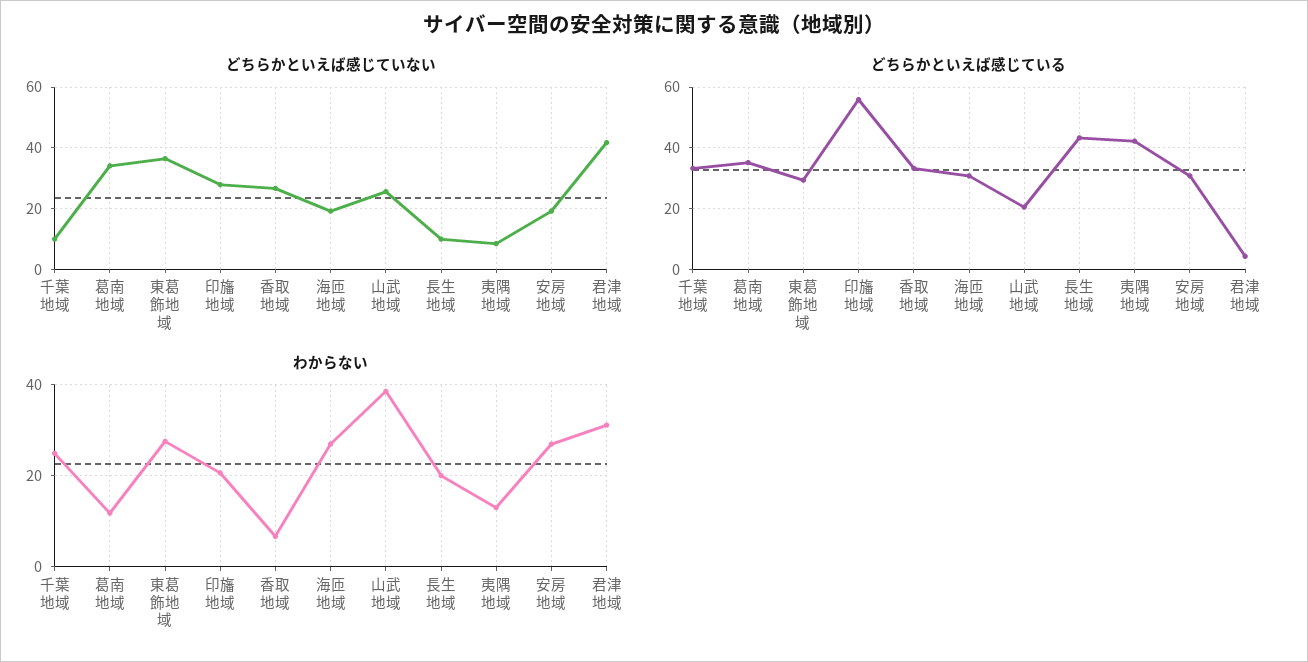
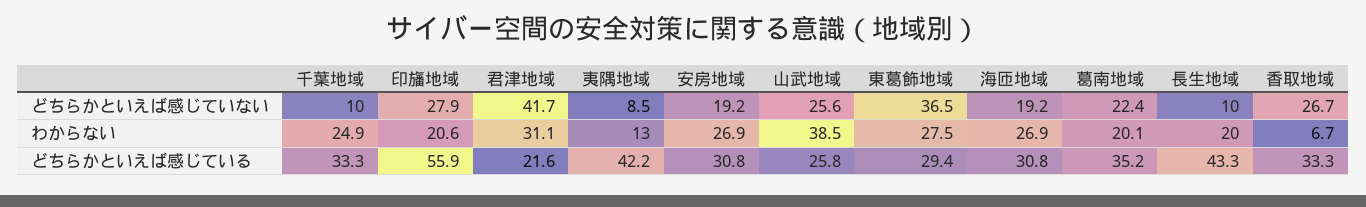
どちらかといえば感じていない, 葛南地域: 34 -> 22.4
どちらかといえば感じている, 山武地域: 20 -> 25.8
どちらかといえば感じている, 君津地域: 4 -> 21.6
わからない, 葛南地域: 12 -> 20.1

